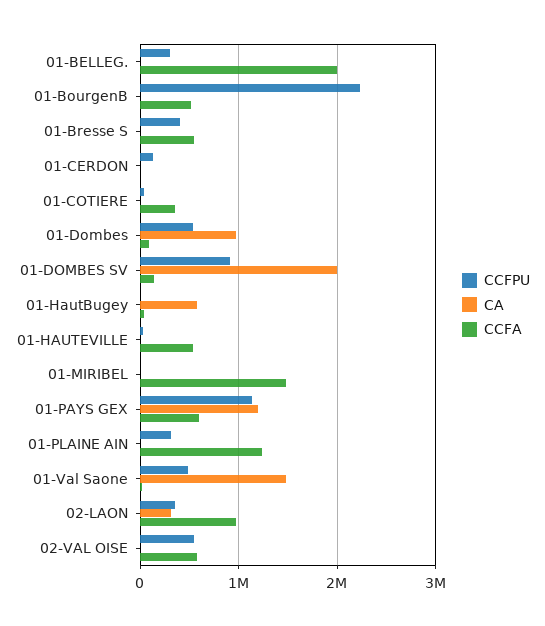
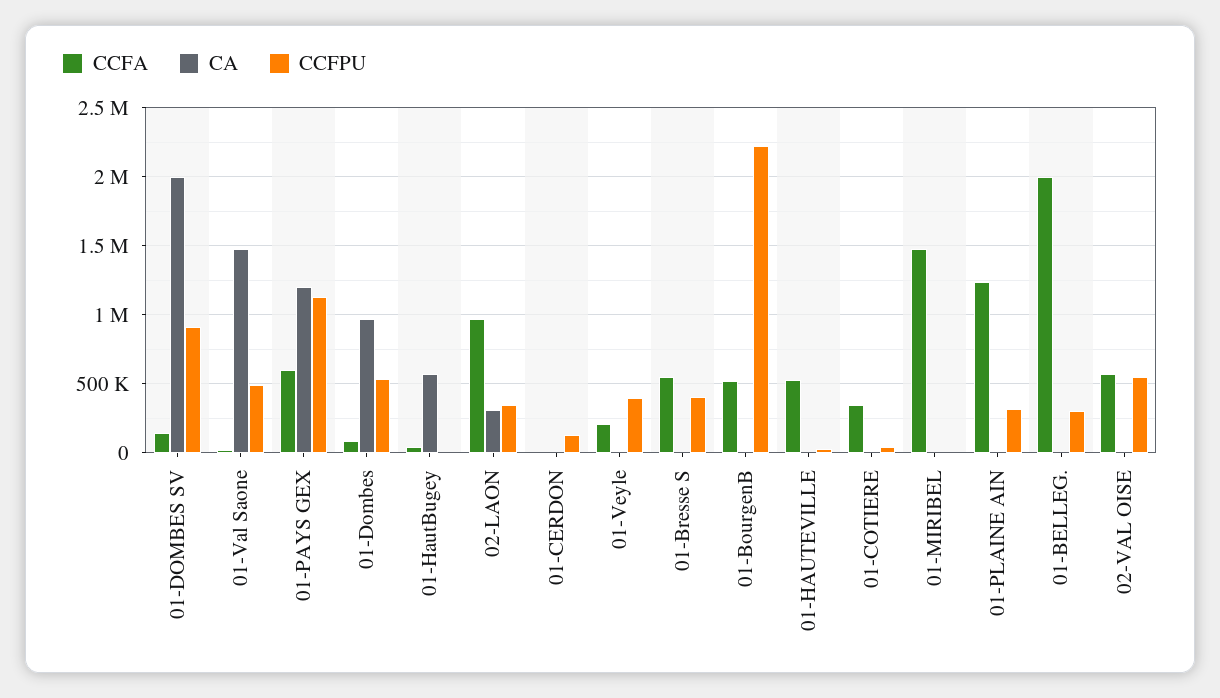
CCFA, 01-Veyle: none -> 200000
CA, 01-Veyle: none -> 0
CCFPU, 01-Veyle: none -> 400000

